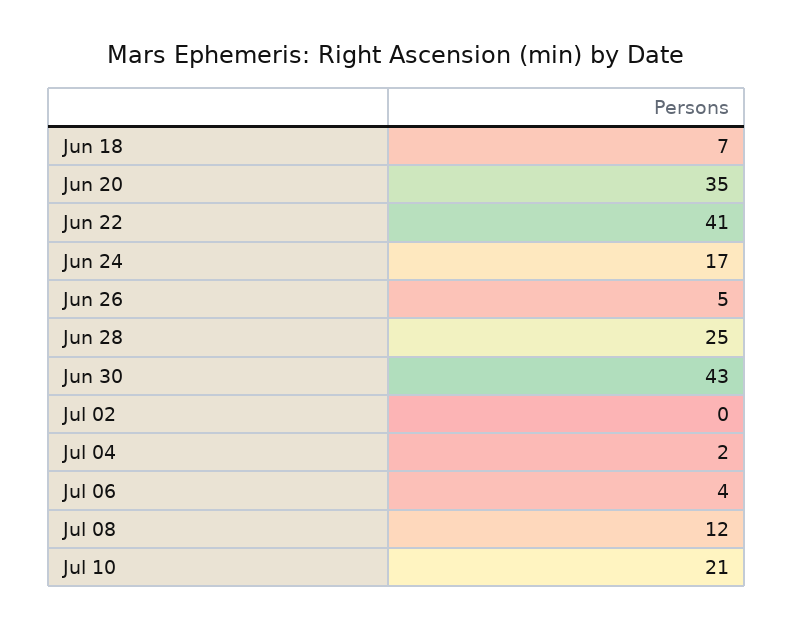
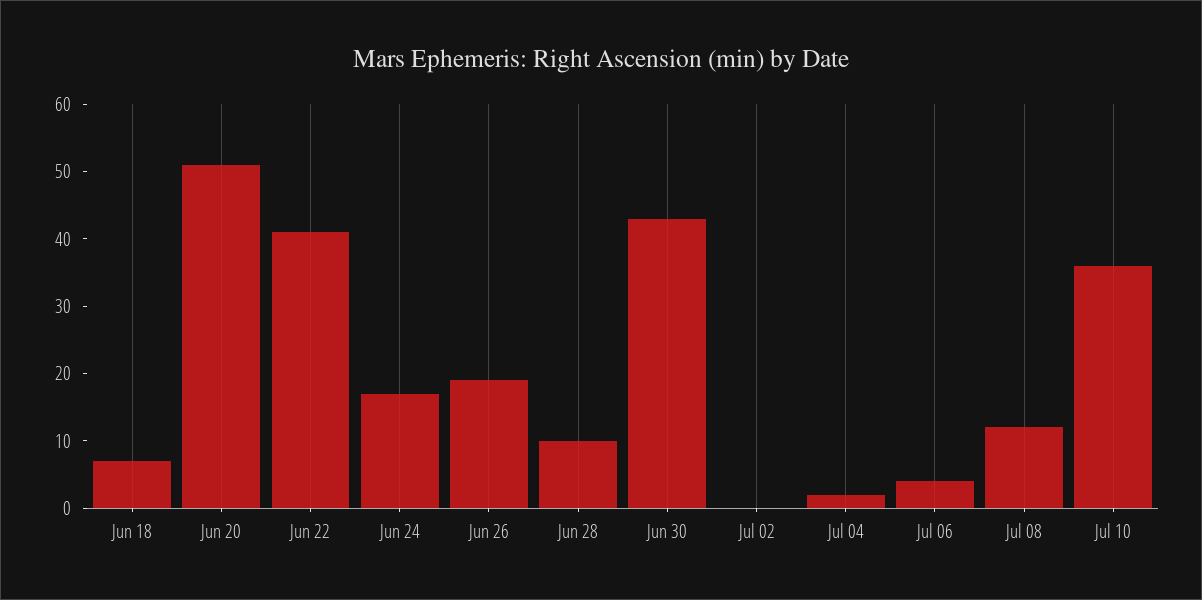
Jun 20: 35 -> 50
Jun 26: 5 -> 20
Jun 28: 25 -> 10
Jul 10: 21 -> 35

